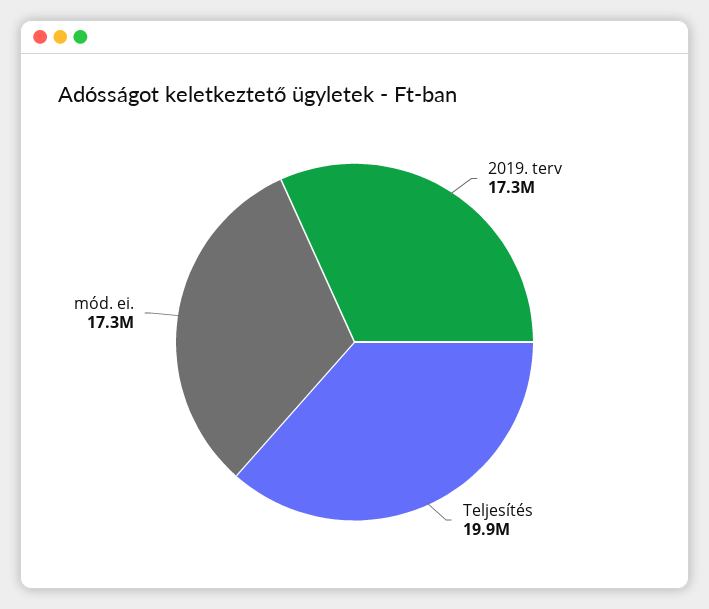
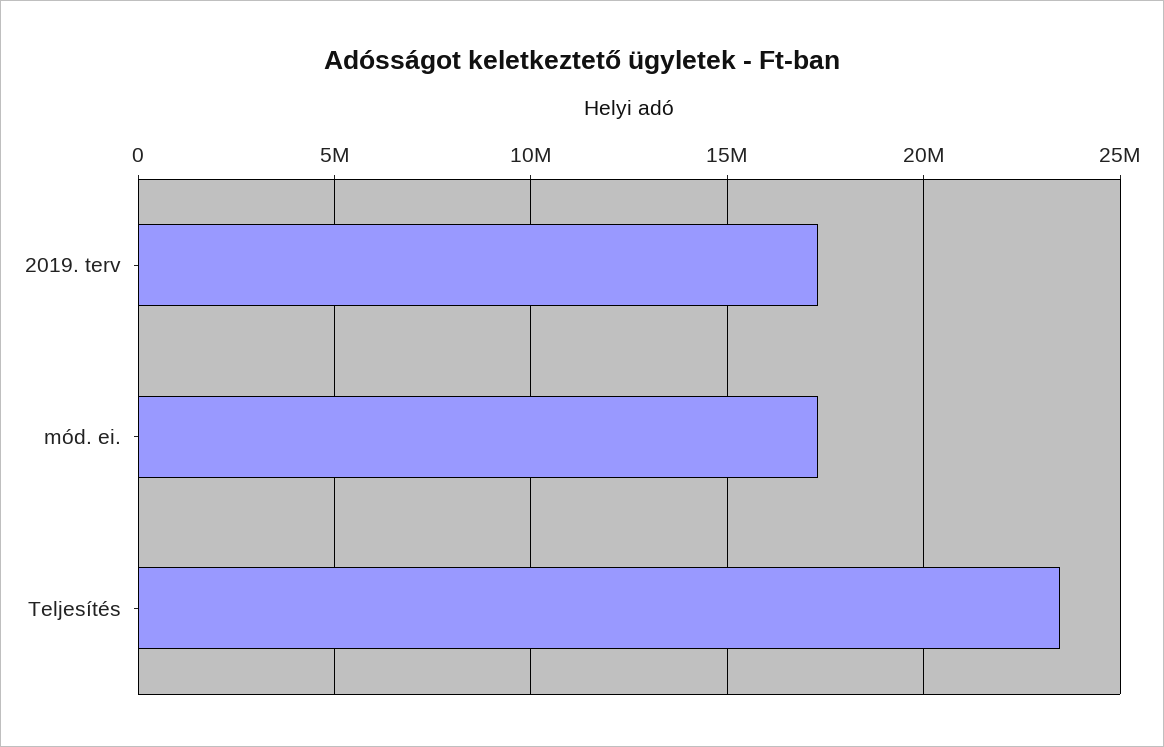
Teljesítés: 19900000 -> 23500000

